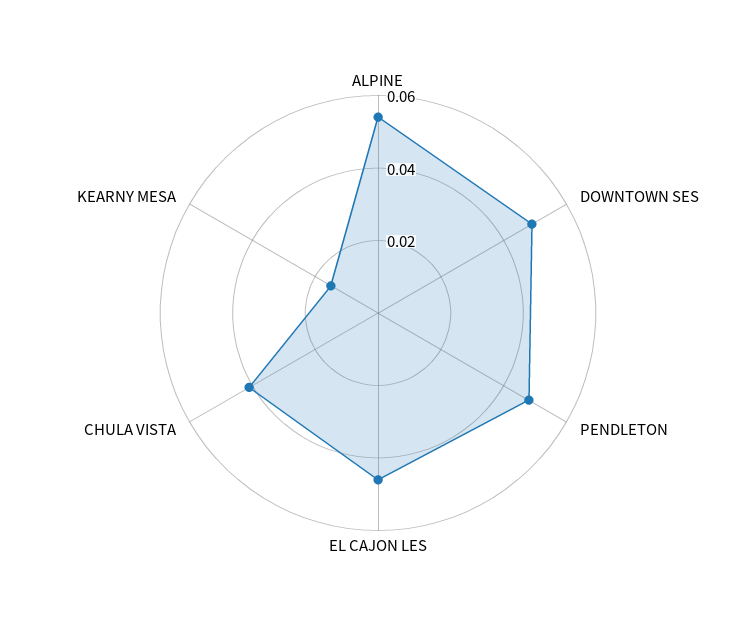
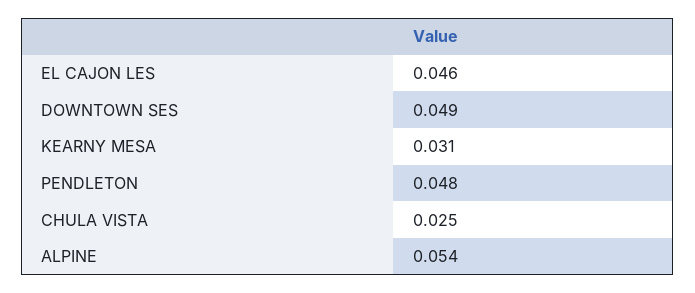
CHULA VISTA: 0.04 -> 0.025
KEARNY MESA: 0.015 -> 0.031

